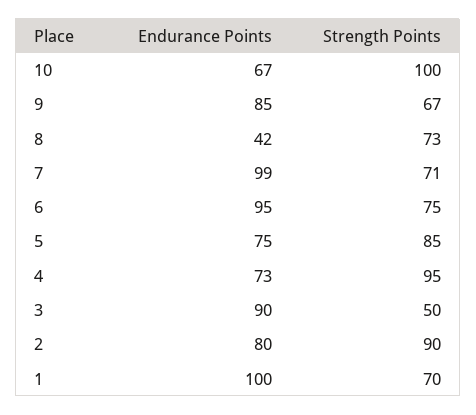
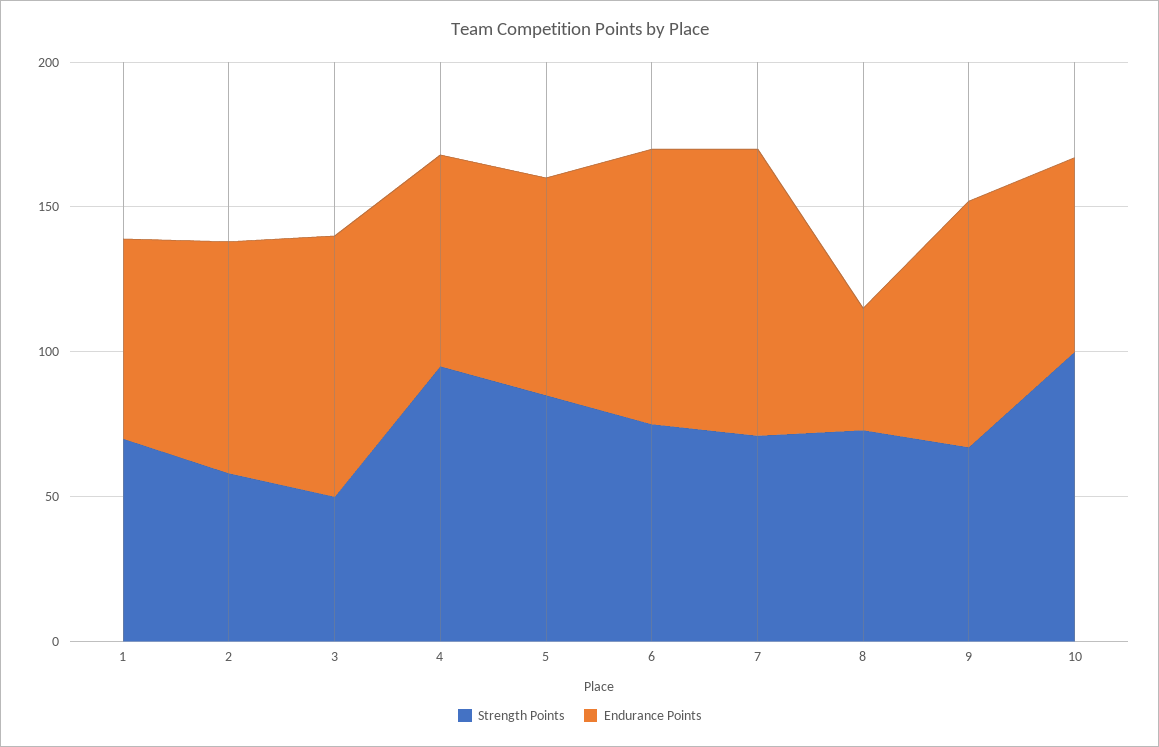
Strength Points, 2: 90 -> 60
Endurance Points, 1: 100 -> 70

